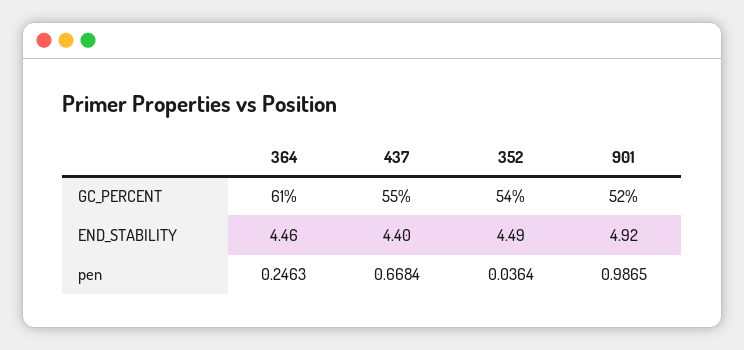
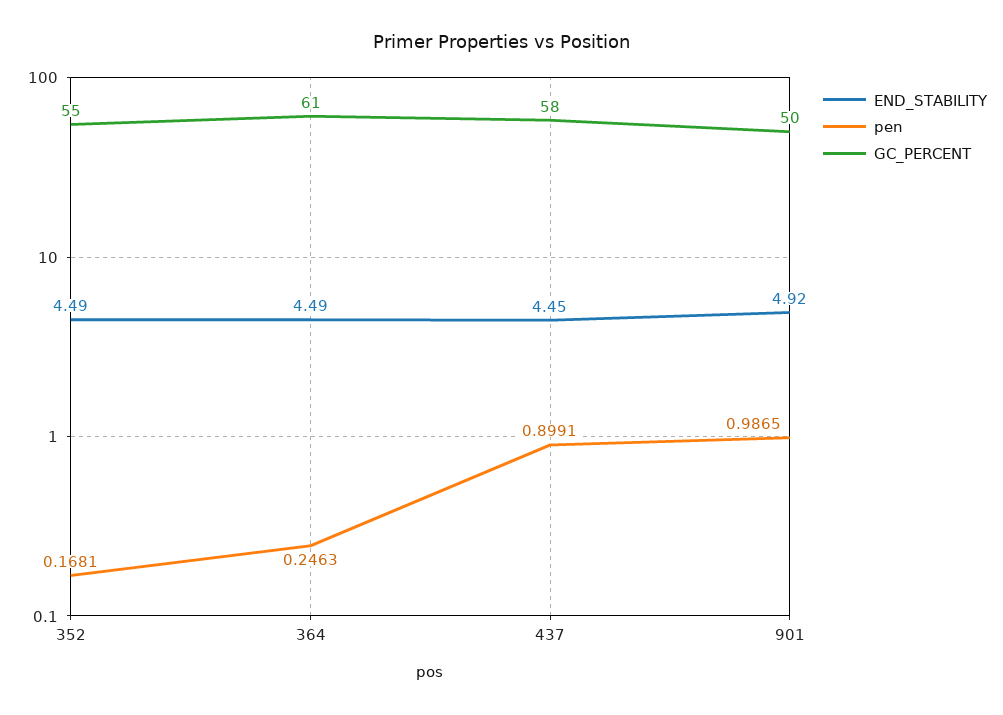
GC_PERCENT, 437: 55 -> 58
GC_PERCENT, 352: 54 -> 55
GC_PERCENT, 901: 52 -> 50
END_STABILITY, 364: 4.46 -> 4.49
END_STABILITY, 437: 4.4 -> 4.45
pen, 437: 0.6684 -> 0.8991
pen, 352: 0.0364 -> 0.1681

